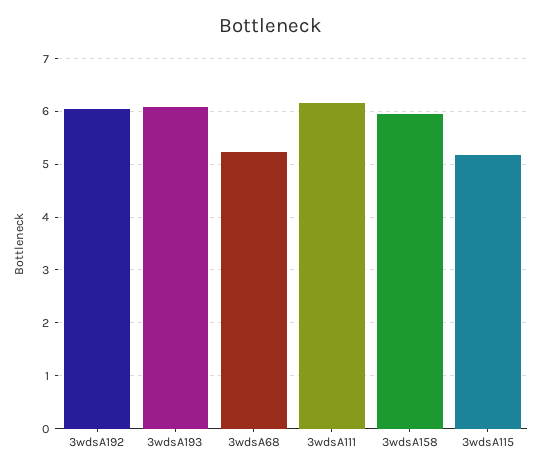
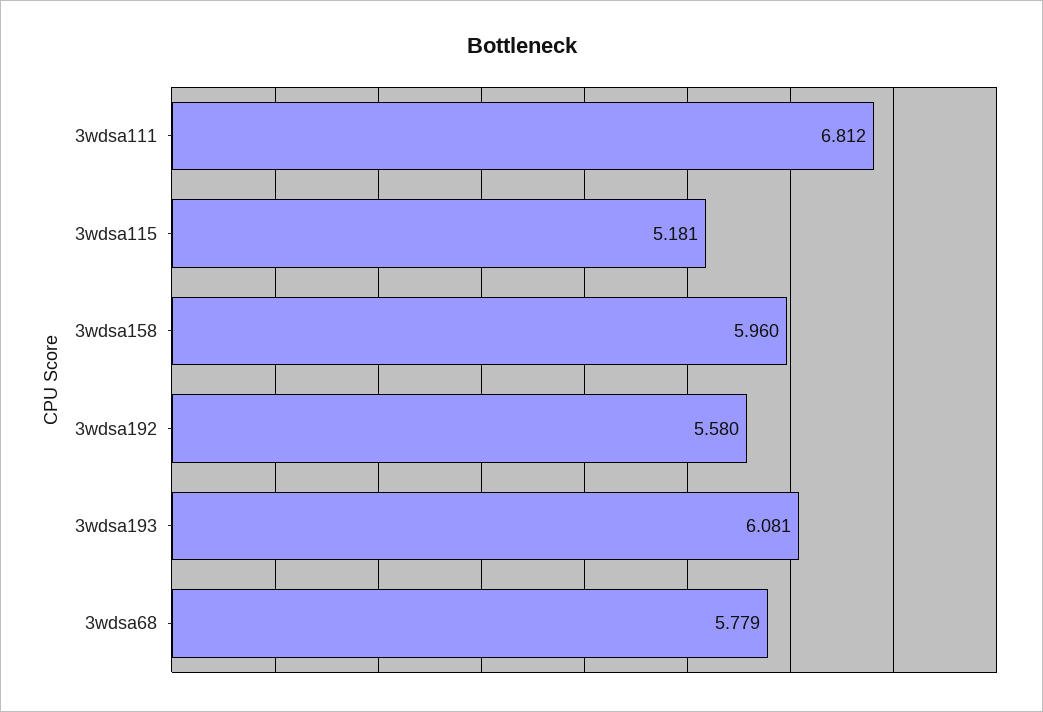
3wdsA192: 6 -> 5.58
3wdsA68: 5.2 -> 5.779
3wdsA111: 6.2 -> 6.812

